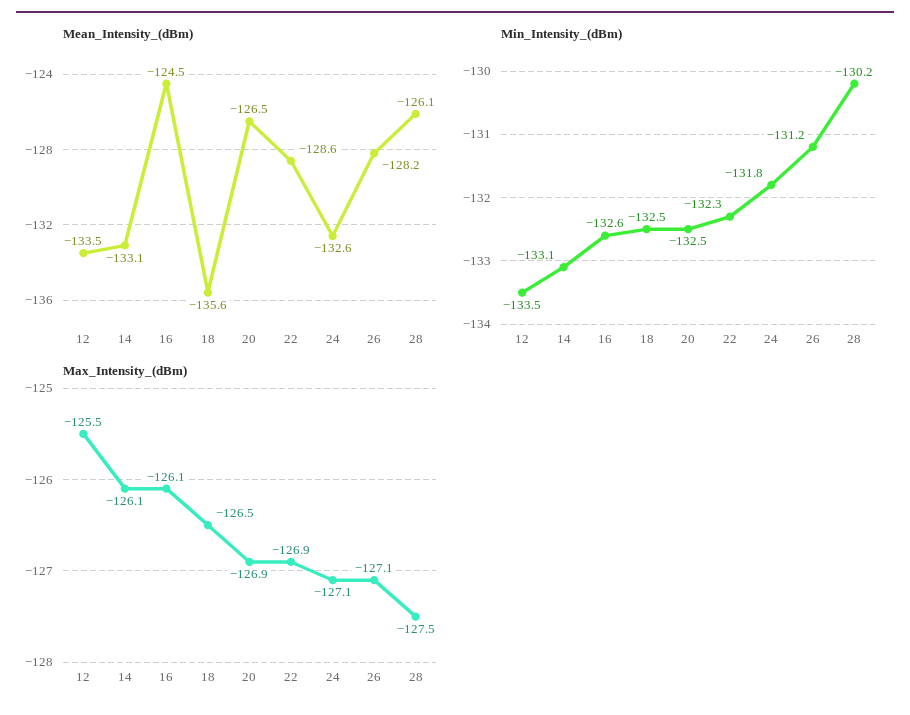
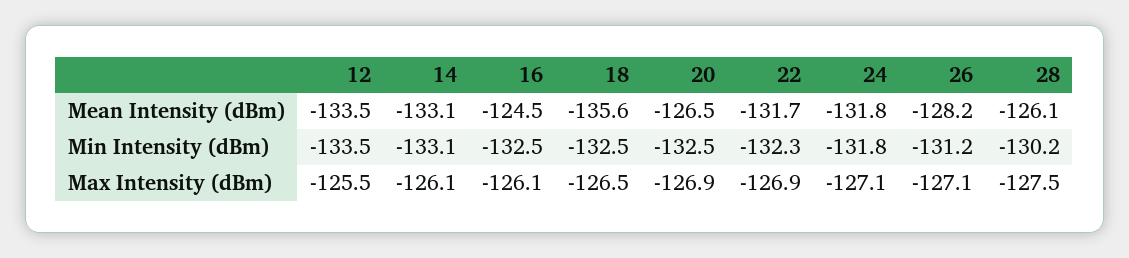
Mean_Intensity_(dBm), 22: -128.6 -> -131.7
Mean_Intensity_(dBm), 24: -132.6 -> -131.8
Min_Intensity_(dBm), 16: -132.6 -> -132.5

